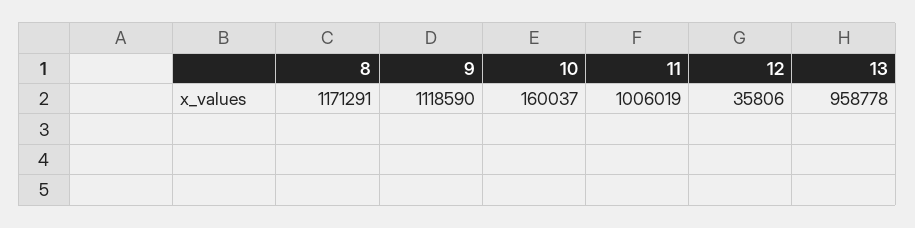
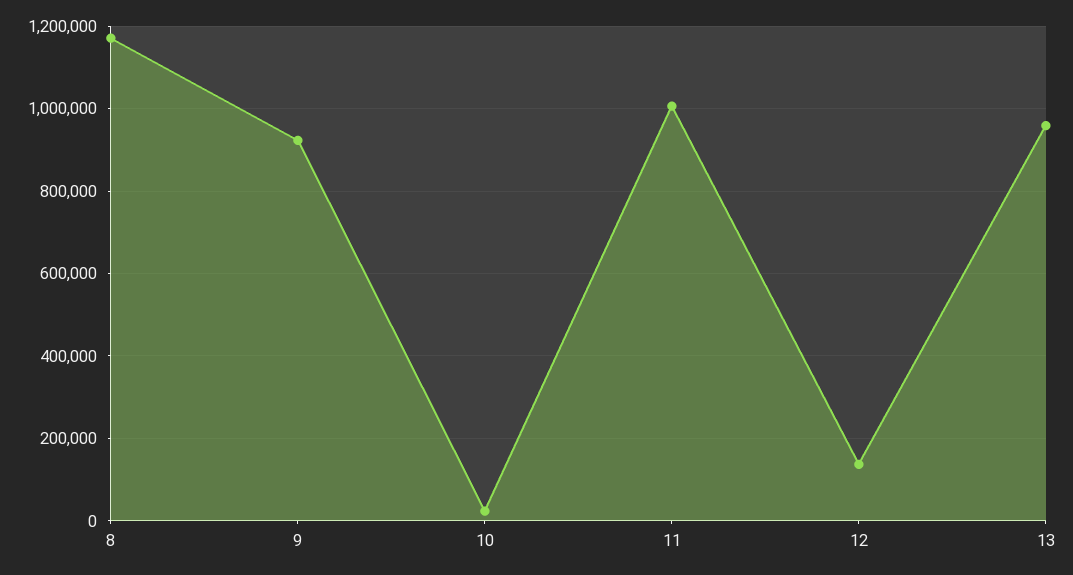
9: 1118590 -> 920000
10: 160037 -> 20000
12: 35806 -> 140000

